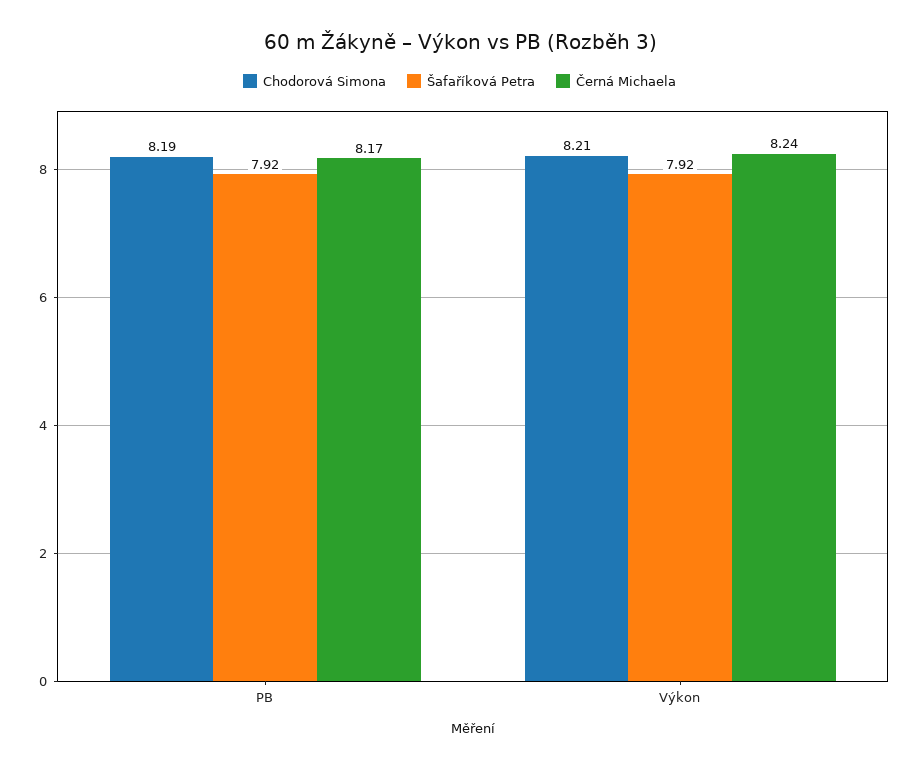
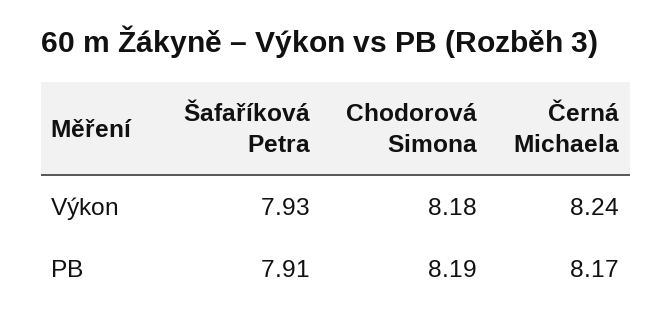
Šafaříková Petra, PB: 7.92 -> 7.91
Chodorová Simona, Výkon: 8.21 -> 8.18
Šafaříková Petra, Výkon: 7.92 -> 7.93

